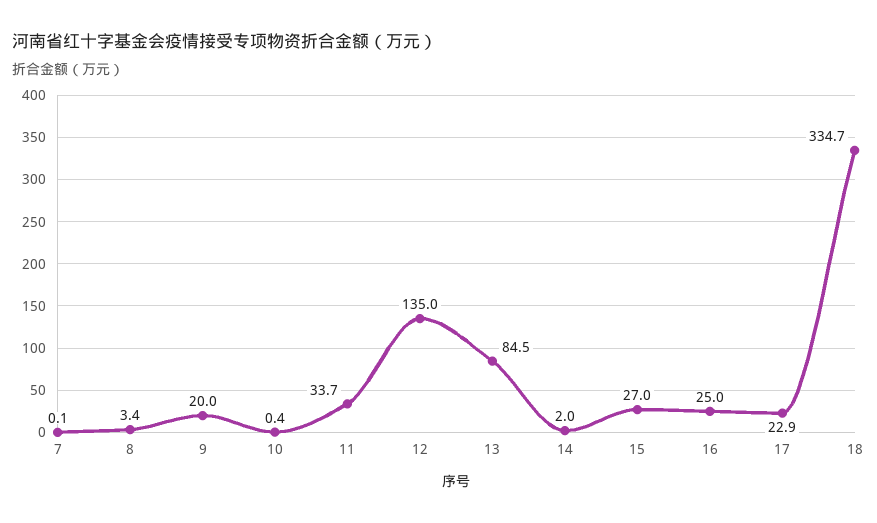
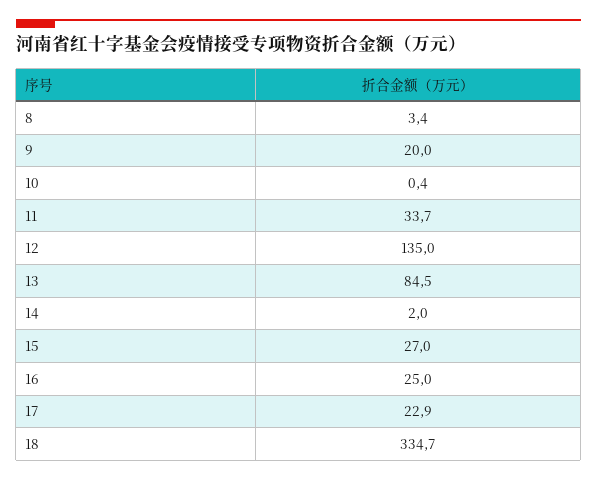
7: 0.1 -> none

